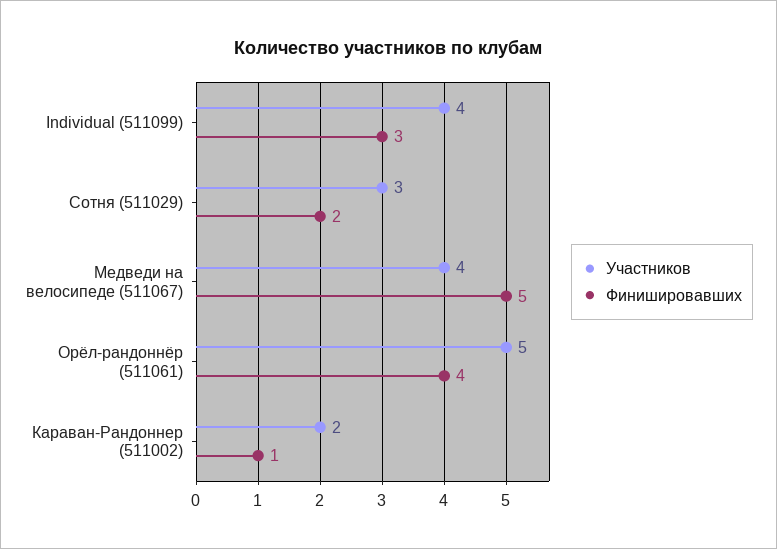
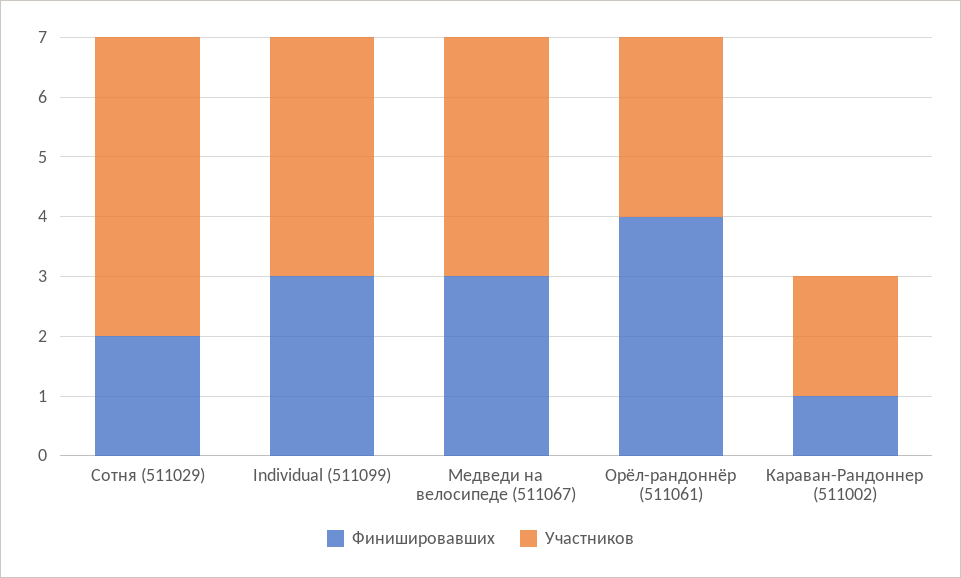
Участников, Сотня (511029): 3 -> 5
Финишировавших, Медведи на велосипеде (511067): 5 -> 3
Участников, Орёл-рандоннёр (511061): 5 -> 3

